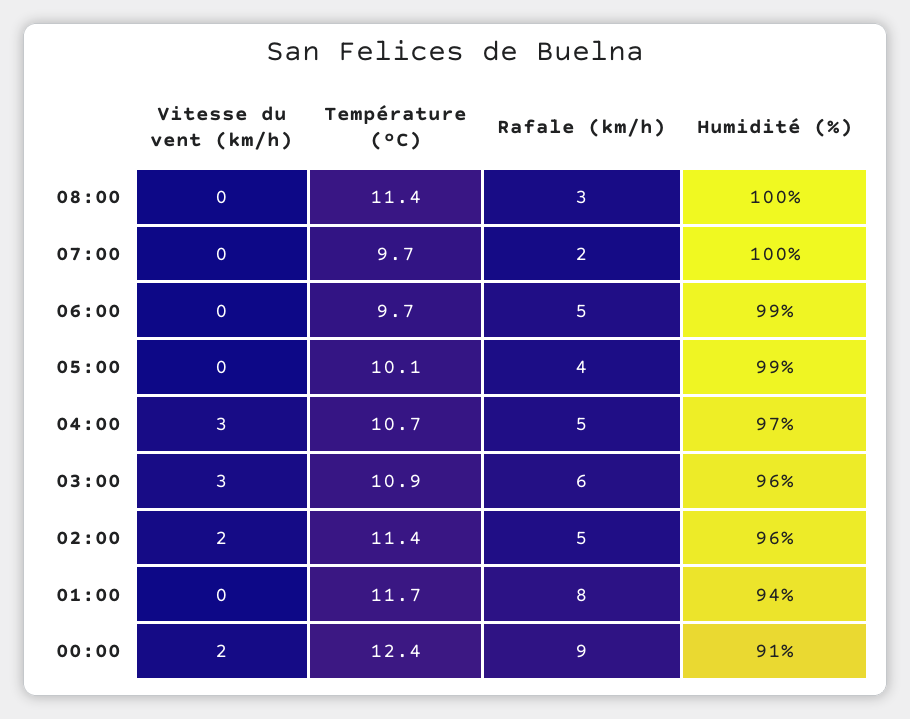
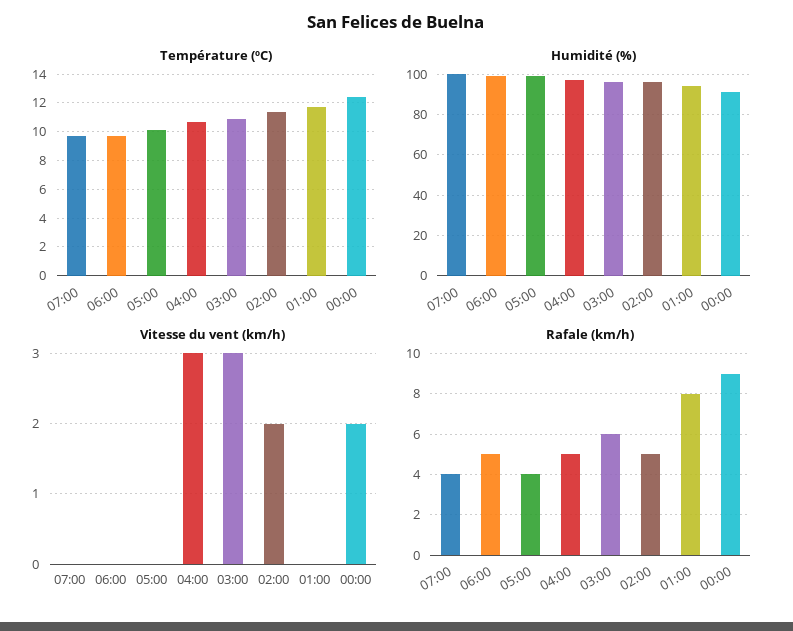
Vitesse du vent (km/h), 08:00: 0 -> none
Température (ºC), 08:00: 11.4 -> none
Rafale (km/h), 08:00: 3 -> none
Humidité (%), 08:00: 100 -> none
Rafale (km/h), 07:00: 2 -> 4

